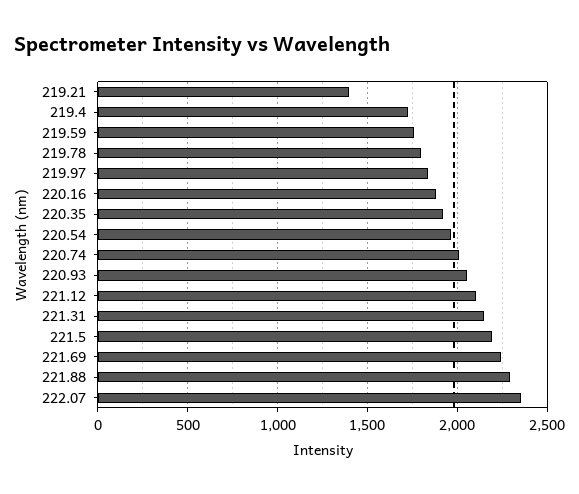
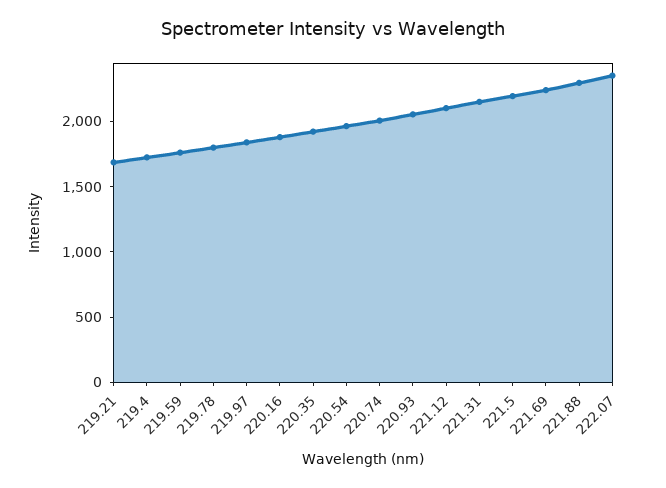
219.21: 1400 -> 1700

